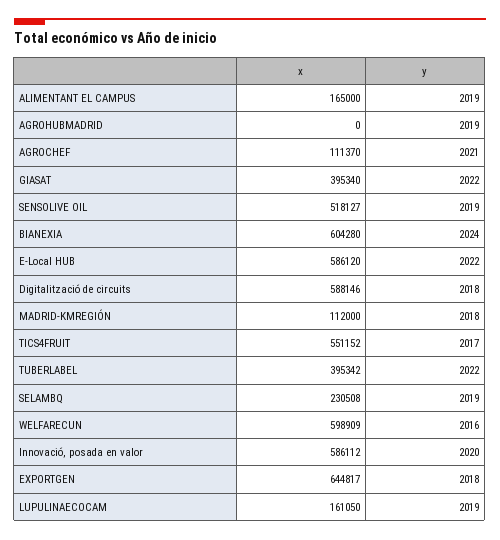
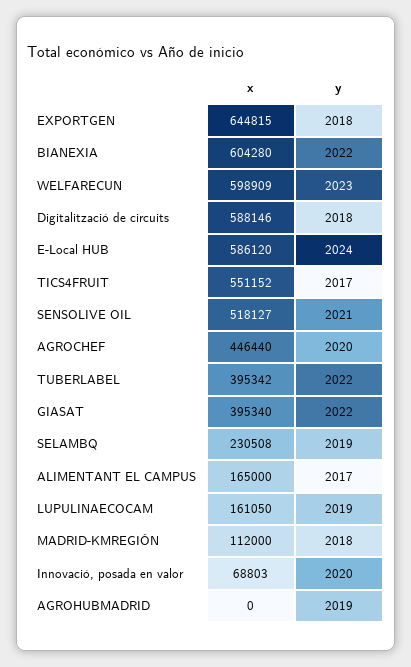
y, ALIMENTANT EL CAMPUS: 2019 -> 2017
x, AGROCHEF: 111370 -> 446440
y, AGROCHEF: 2021 -> 2020
y, SENSOLIVE OIL: 2019 -> 2021
y, BIANEXIA: 2024 -> 2022
y, E-Local HUB: 2022 -> 2024
y, WELFARECUN: 2016 -> 2023
x, Innovació, posada en valor: 586112 -> 68803
x, EXPORTGEN: 644817 -> 644815

